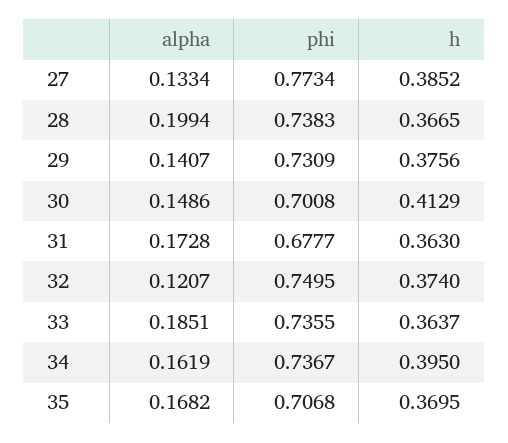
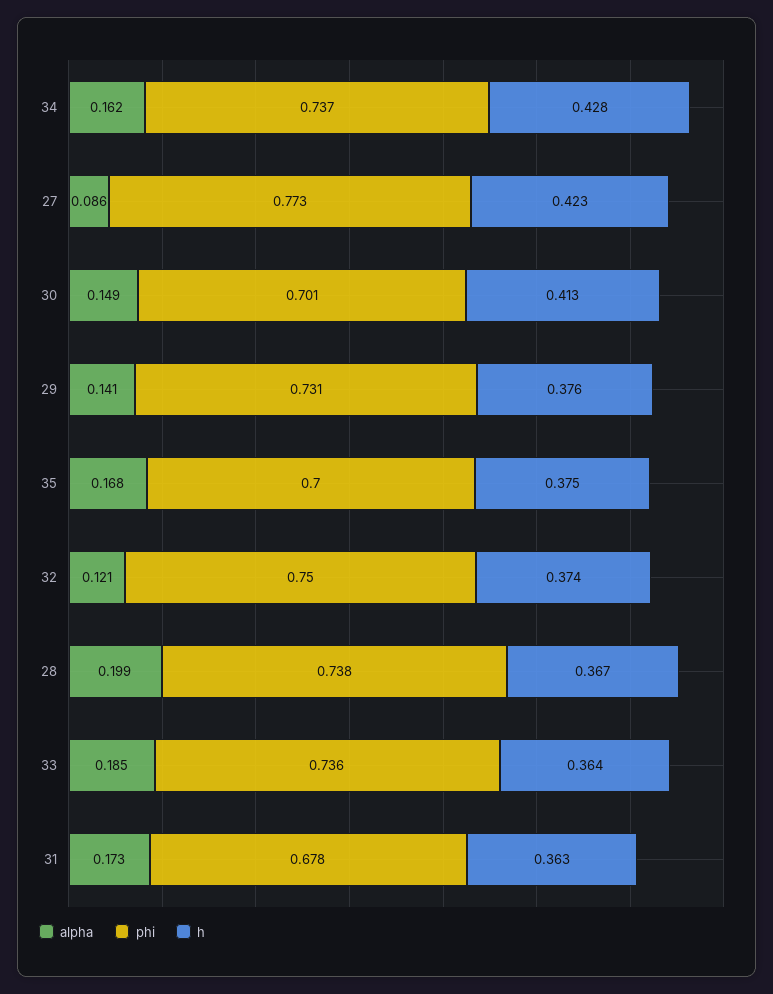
alpha, 27: 0.1334 -> 0.086
h, 27: 0.3852 -> 0.423
h, 34: 0.395 -> 0.428
phi, 35: 0.7068 -> 0.7
h, 35: 0.3695 -> 0.375

